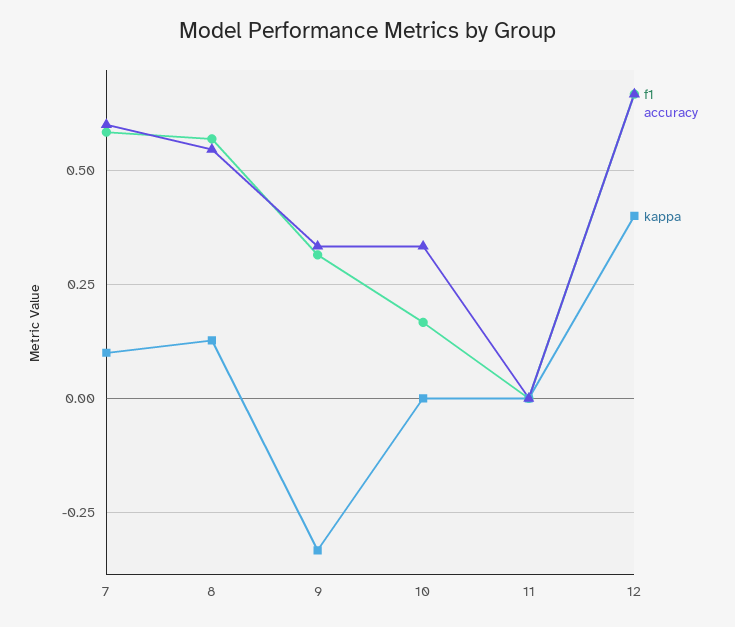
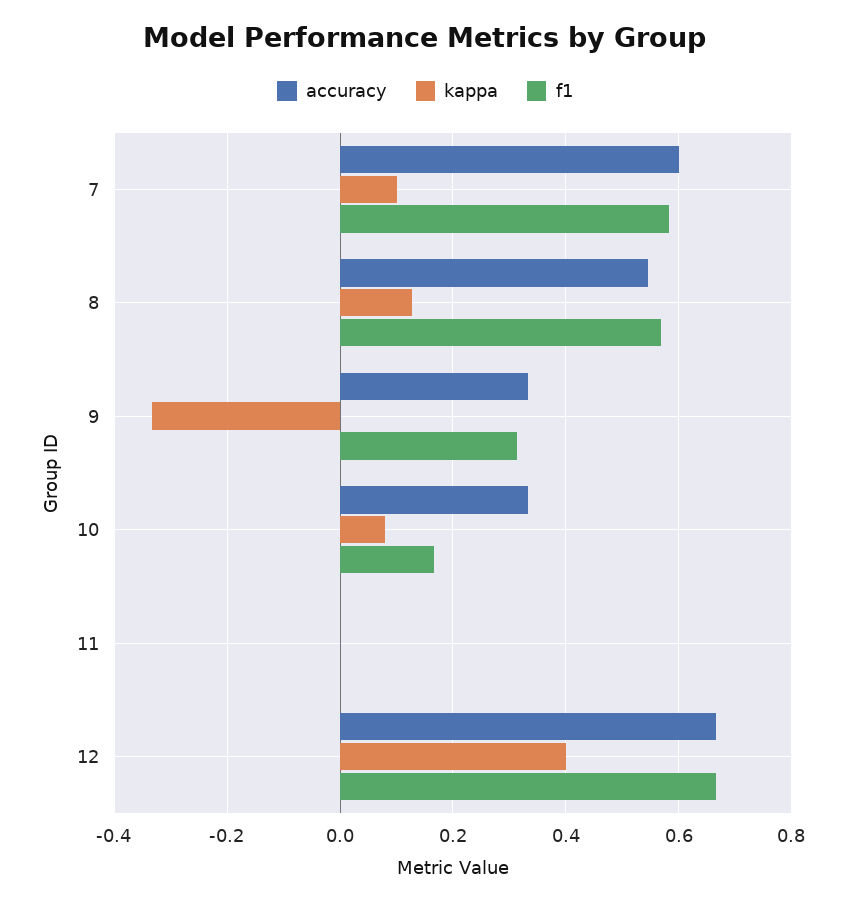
kappa, 10: 0 -> 0.08

